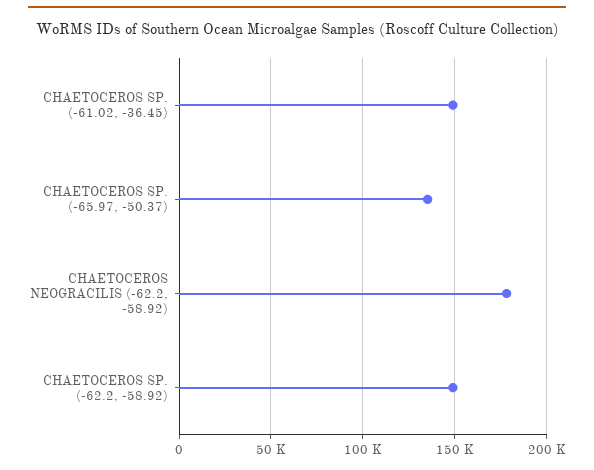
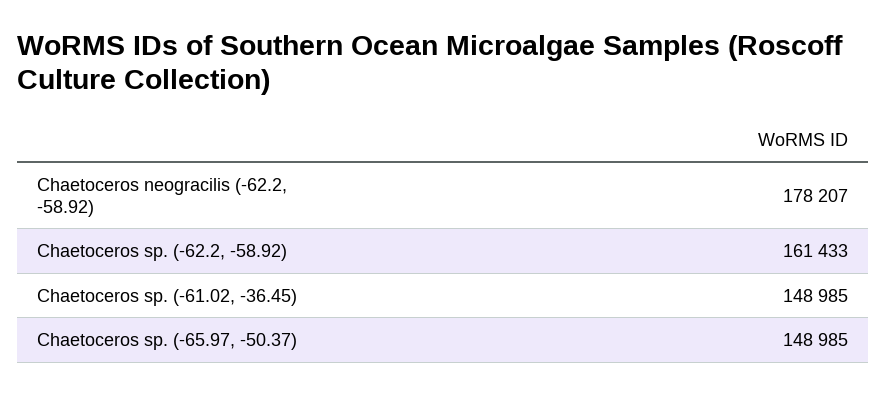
CHAETOCEROS SP. (-65.97, -50.37): 135000 -> 148985
CHAETOCEROS SP. (-62.2, -58.92): 150000 -> 161433

